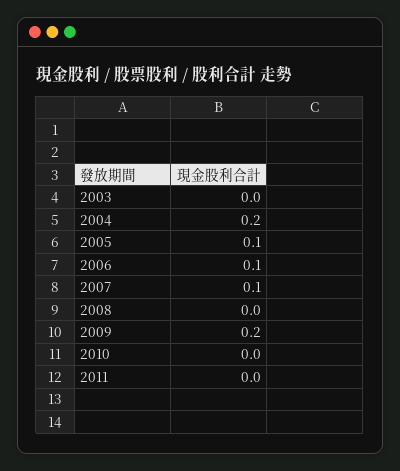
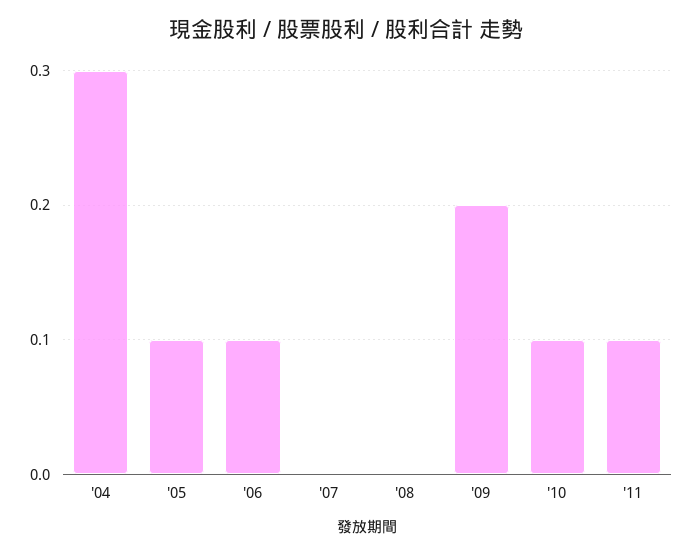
2003: 0 -> none
2004: 0.2 -> 0.3
2007: 0.1 -> 0
2010: 0 -> 0.1
2011: 0 -> 0.1

